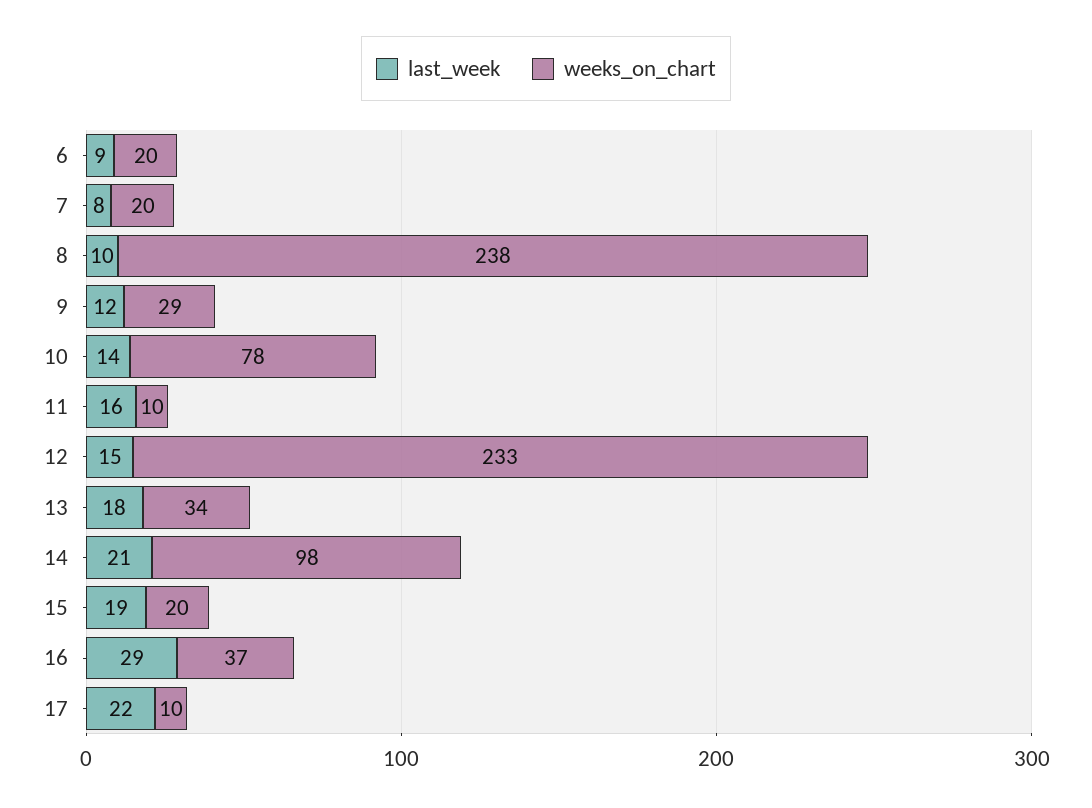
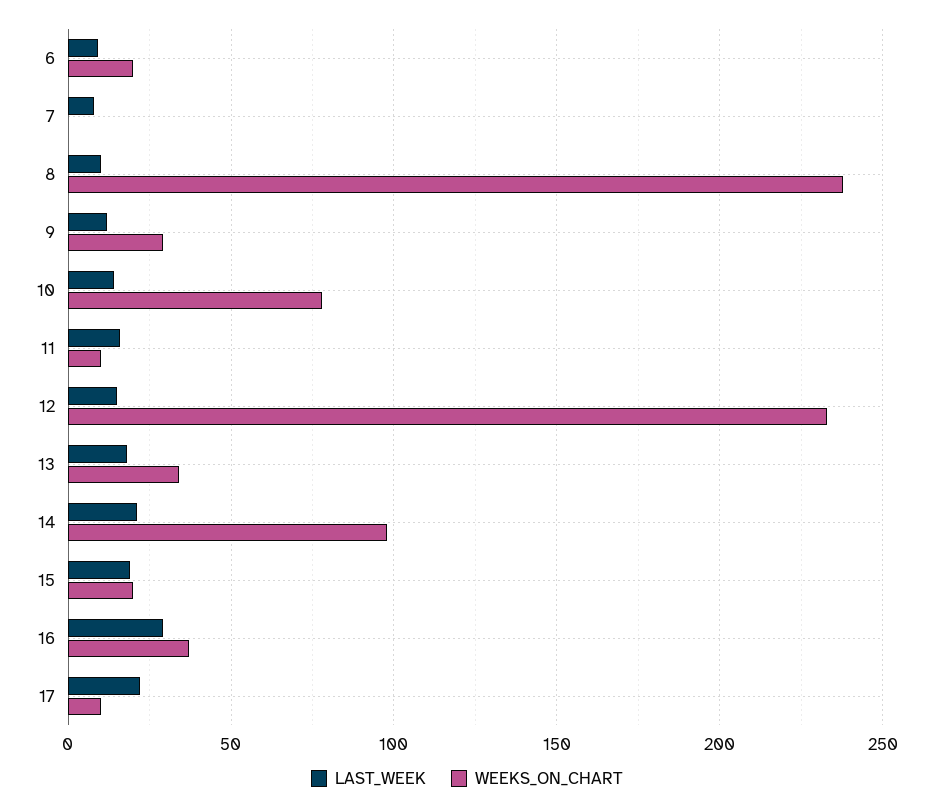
weeks_on_chart, 7: 20 -> 0

